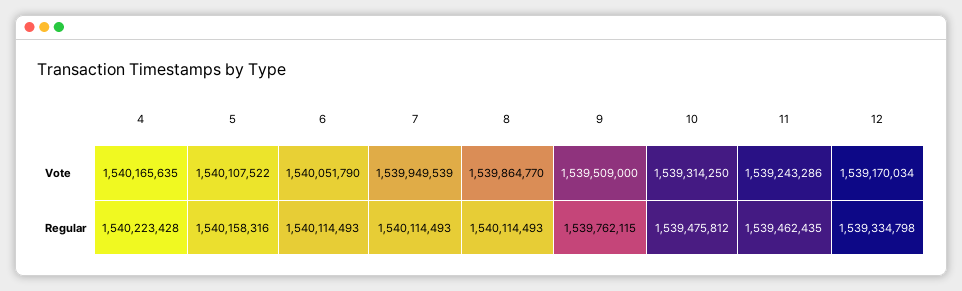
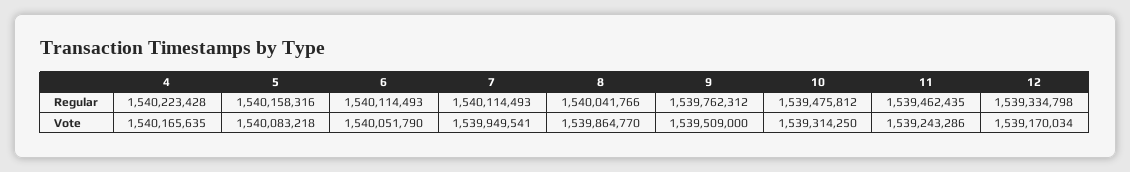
5, Vote: 1540107522 -> 1540083218
7, Vote: 1539949539 -> 1539949541
8, Regular: 1540114493 -> 1540041766
9, Regular: 1539762115 -> 1539762312

